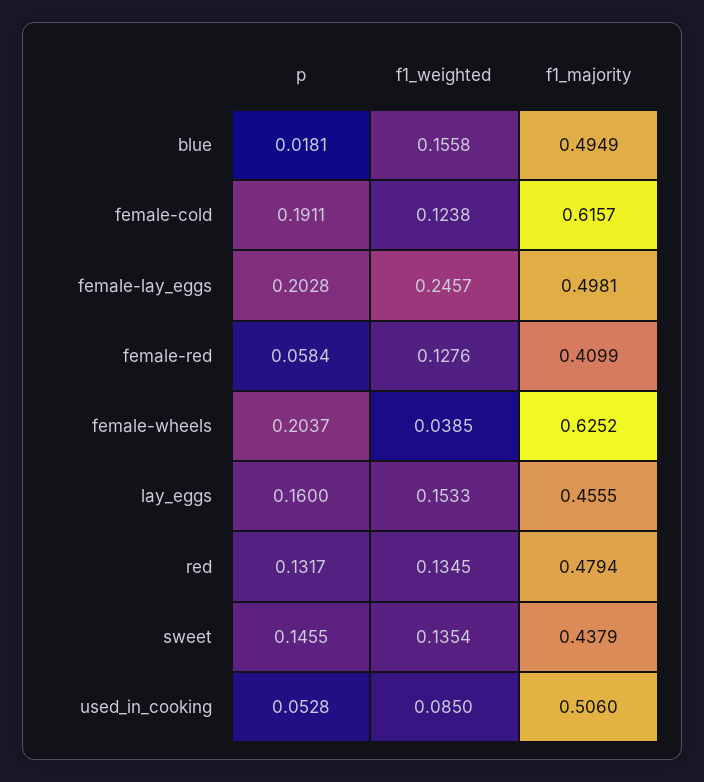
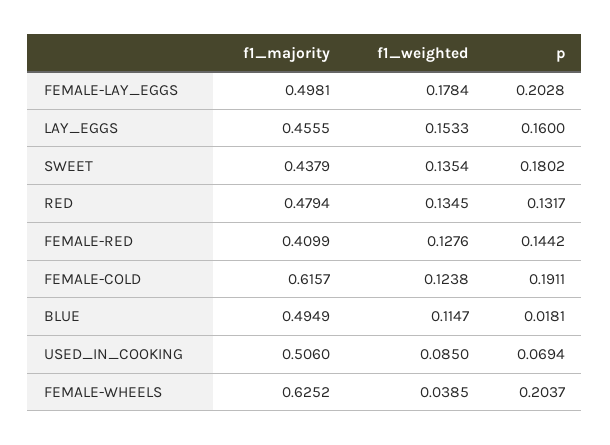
f1_weighted, blue: 0.1558 -> 0.1147
f1_weighted, female-lay_eggs: 0.2457 -> 0.1784
p, female-red: 0.0584 -> 0.1442
p, sweet: 0.1455 -> 0.1802
p, used_in_cooking: 0.0528 -> 0.0694

